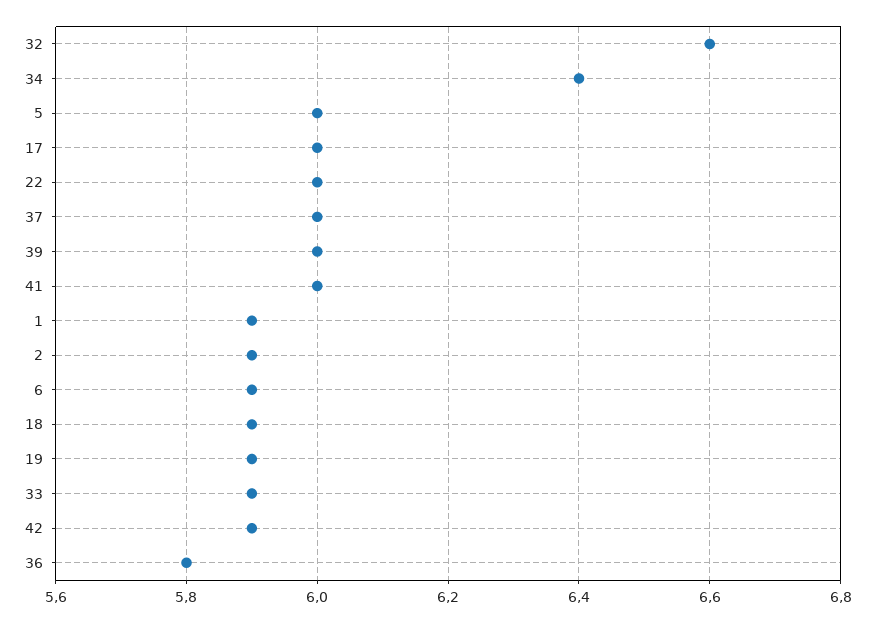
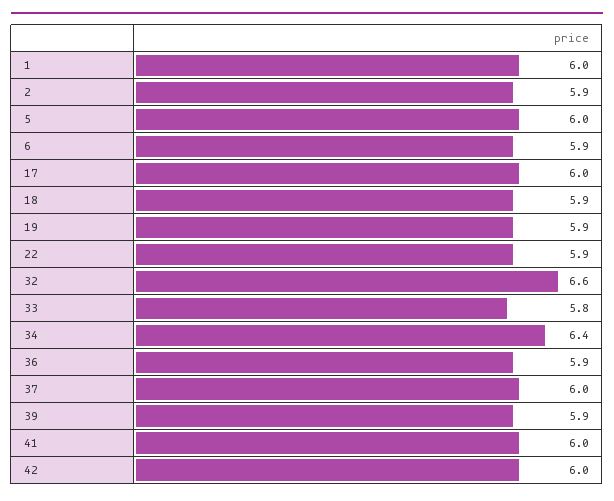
22: 6 -> 5.9
39: 6 -> 5.9
1: 5.9 -> 6
33: 5.9 -> 5.8
42: 5.9 -> 6
36: 5.8 -> 5.9

